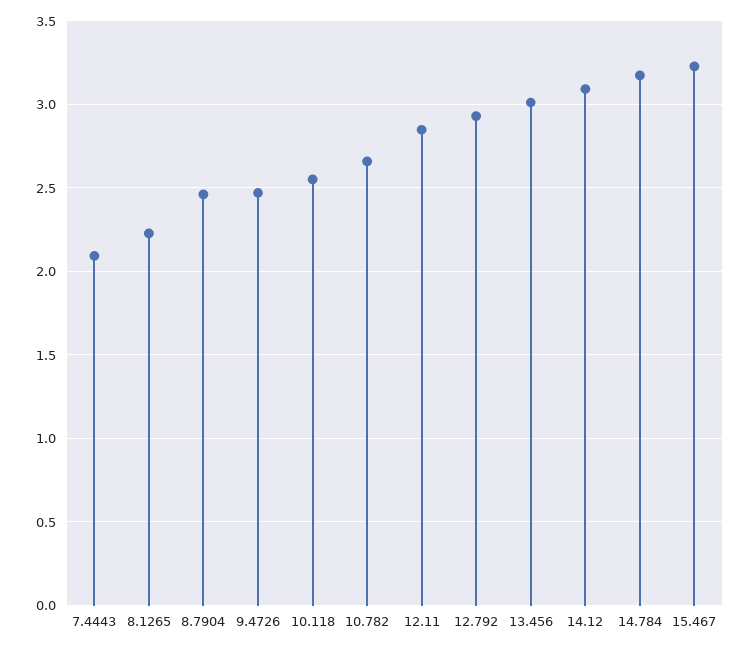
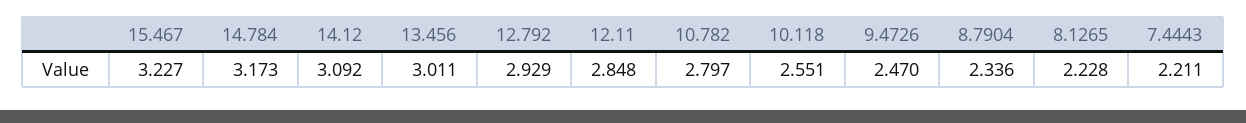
7.4443: 2.1 -> 2.211
8.7904: 2.45 -> 2.336
10.782: 2.65 -> 2.797

